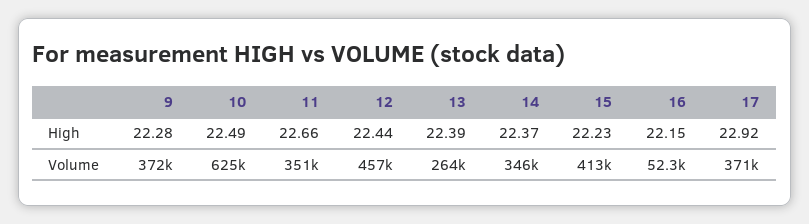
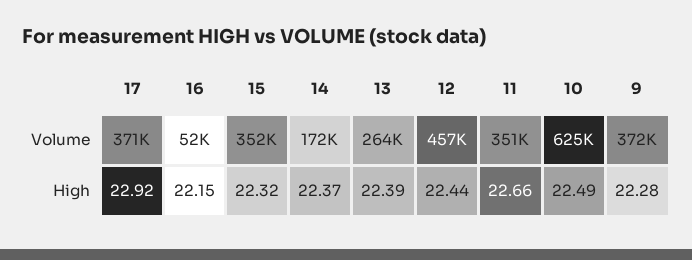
15, High: 22.23 -> 22.32
14, Volume: 346000 -> 172000
15, Volume: 413000 -> 352000

